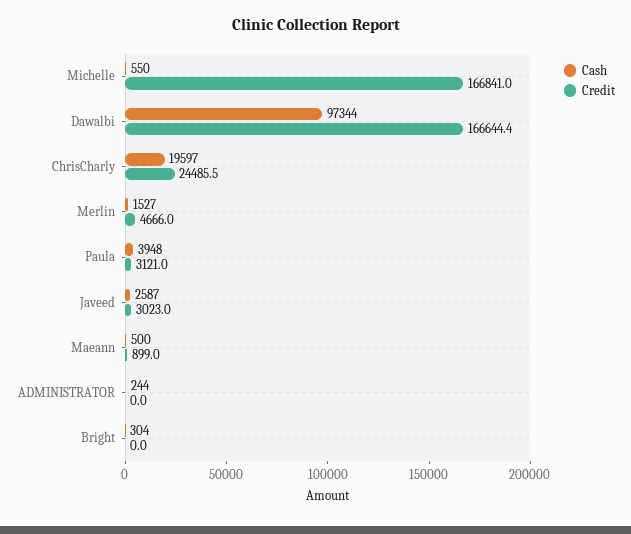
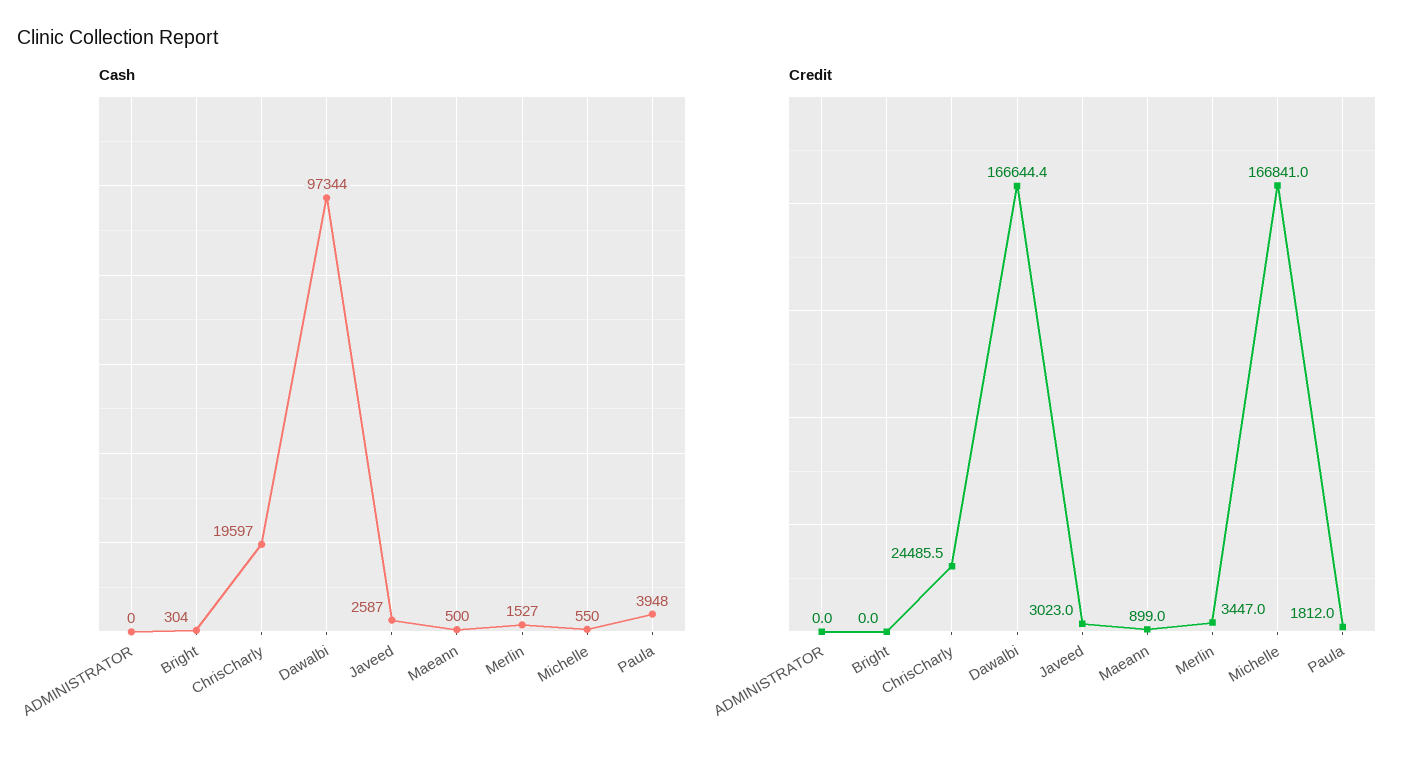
Credit, Merlin: 4666 -> 3447
Credit, Paula: 3121 -> 1812
Cash, ADMINISTRATOR: 244 -> 0

